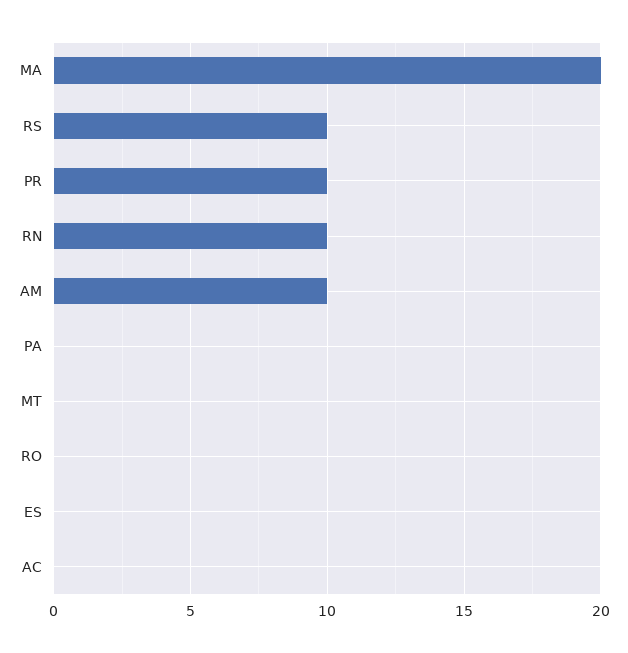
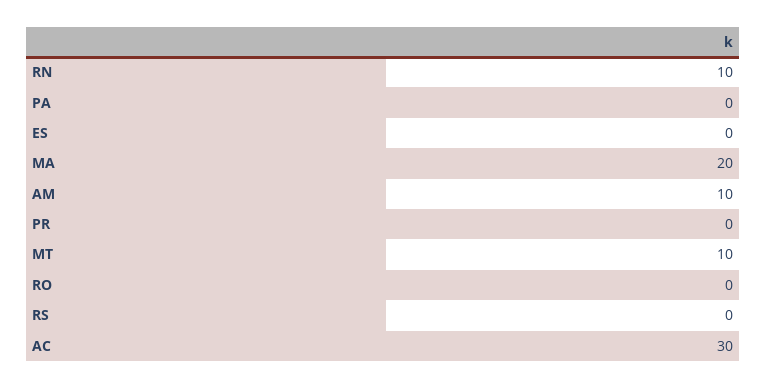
RS: 10 -> 0
PR: 10 -> 0
MT: 0 -> 10
AC: 0 -> 30

